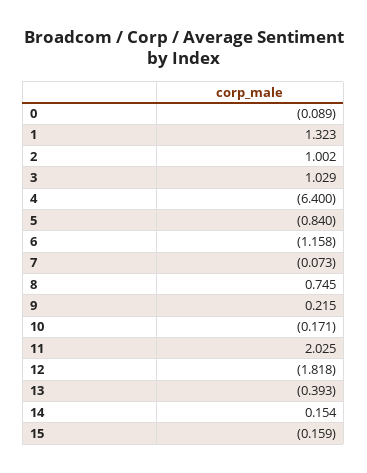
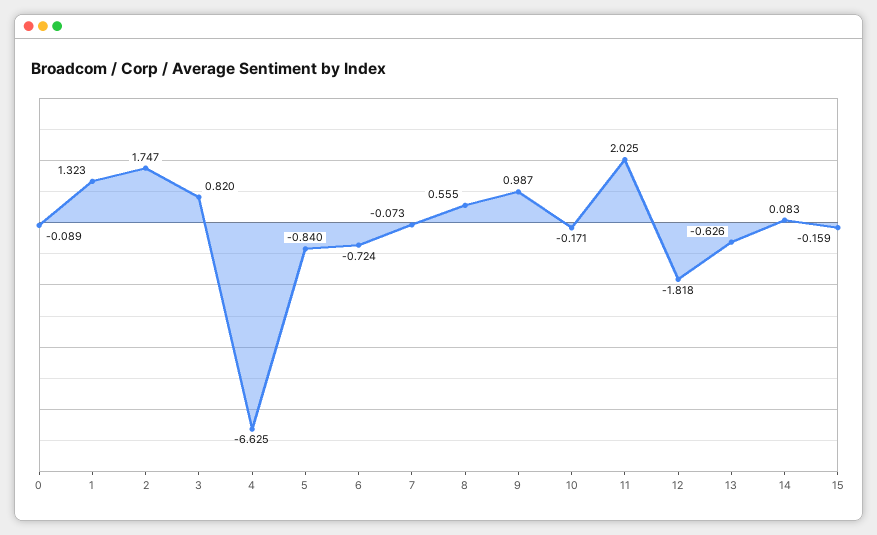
2: 1.002 -> 1.747
3: 1.029 -> 0.82
4: -6.4 -> -6.625
6: -1.158 -> -0.724
8: 0.745 -> 0.555
9: 0.215 -> 0.987
13: -0.393 -> -0.626
14: 0.154 -> 0.083

